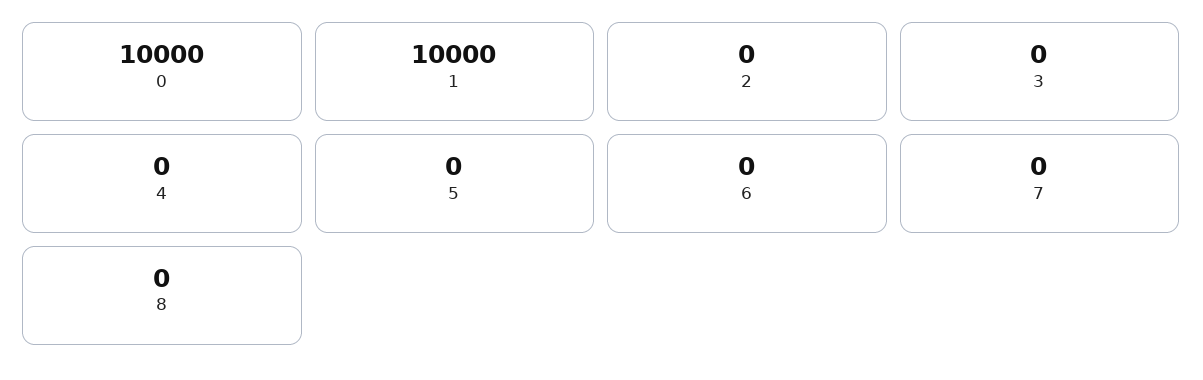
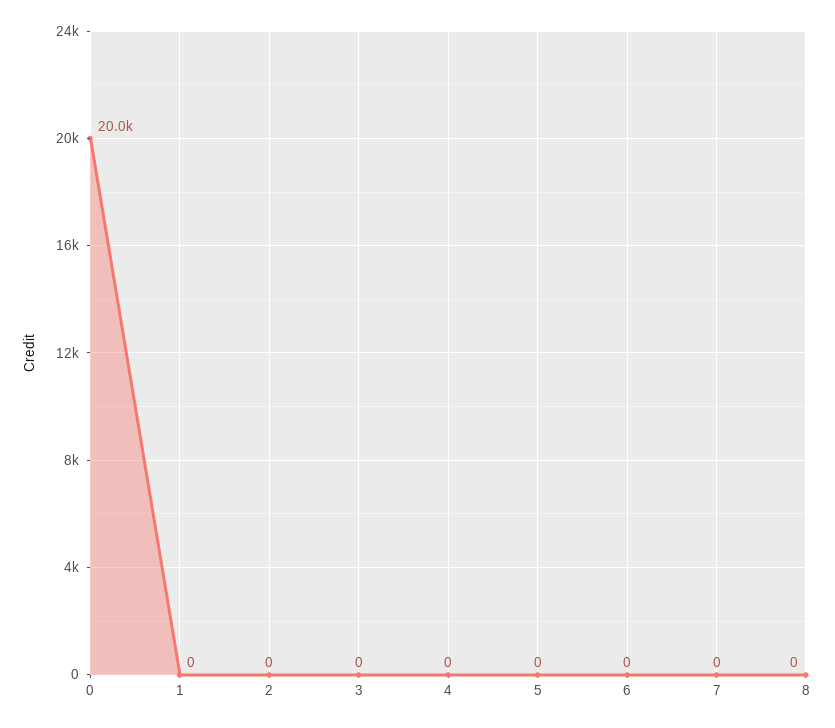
0: 10000 -> 20000
1: 10000 -> 0

